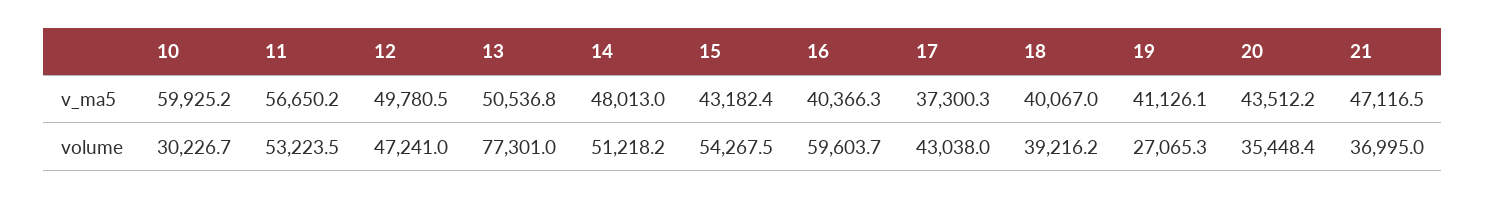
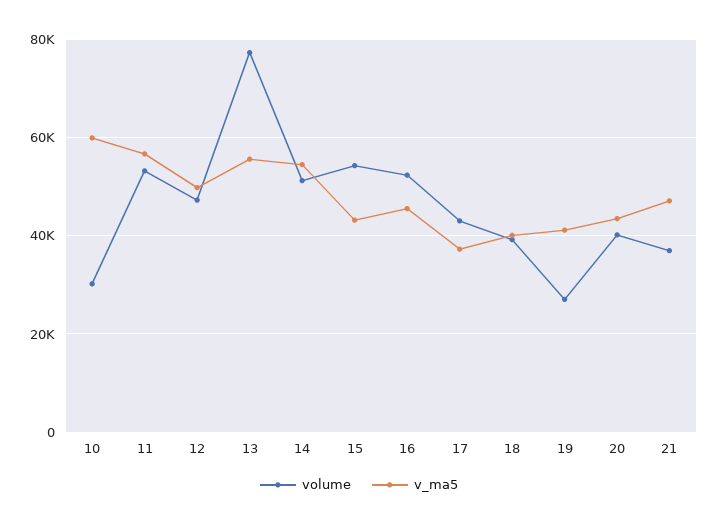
v_ma5, 13: 50536.8 -> 56000
v_ma5, 14: 48013 -> 54000
v_ma5, 16: 40366.3 -> 46000
volume, 16: 59603.7 -> 52000
volume, 20: 35448.4 -> 40000

